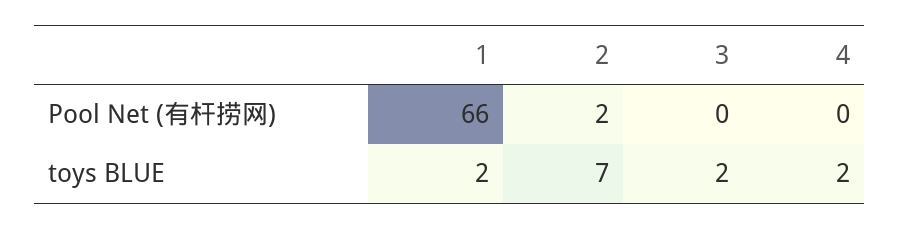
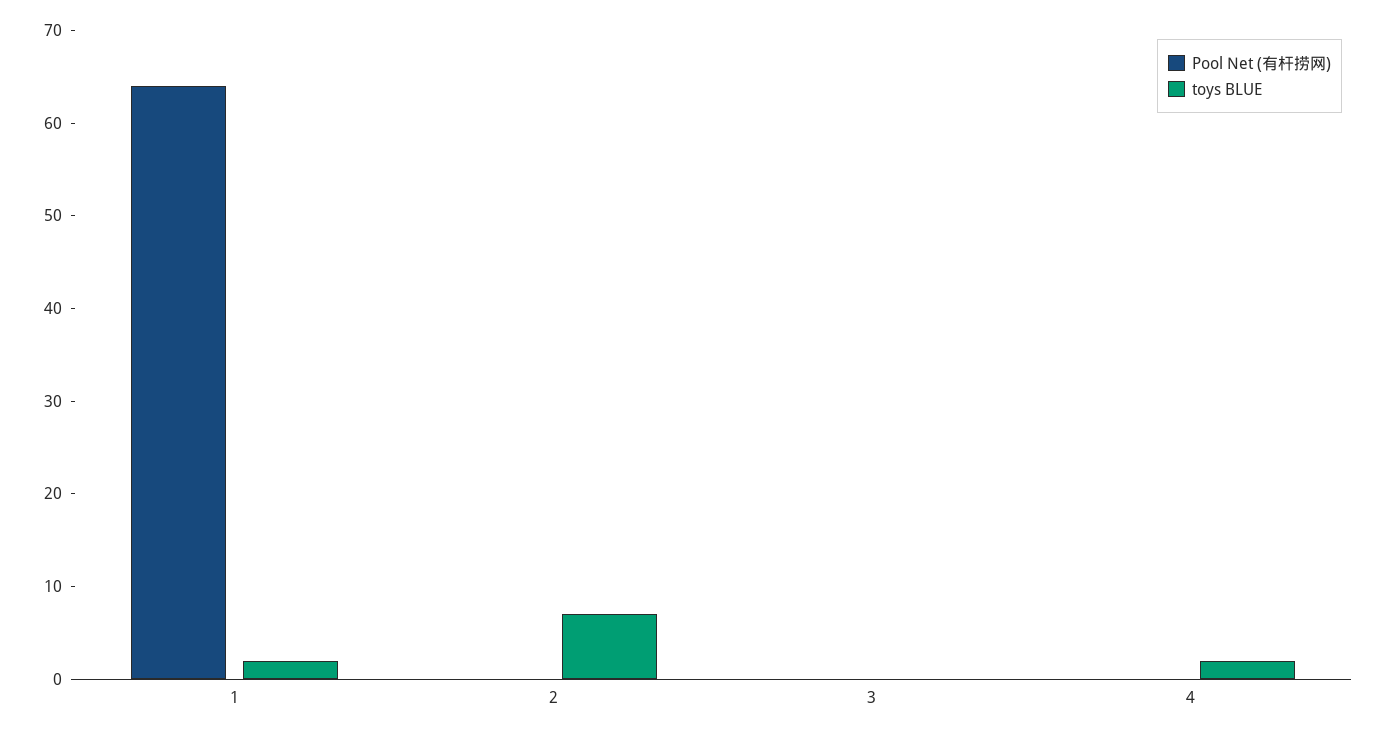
Pool Net (有杆捞网), 1: 66 -> 64
Pool Net (有杆捞网), 2: 2 -> 0
toys BLUE, 3: 2 -> 0

